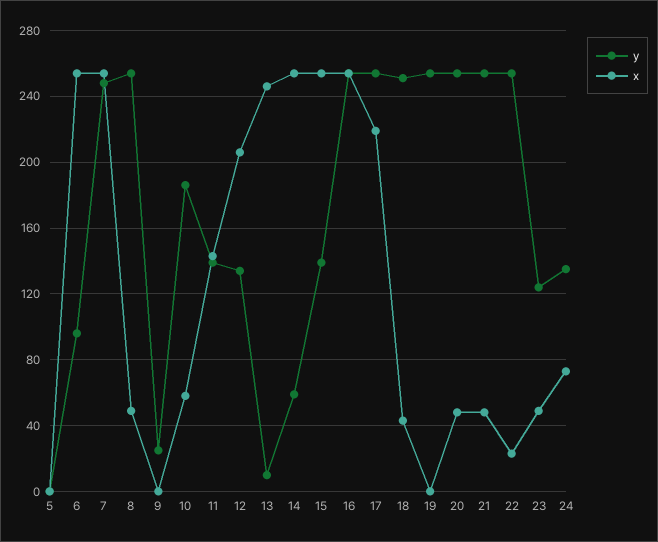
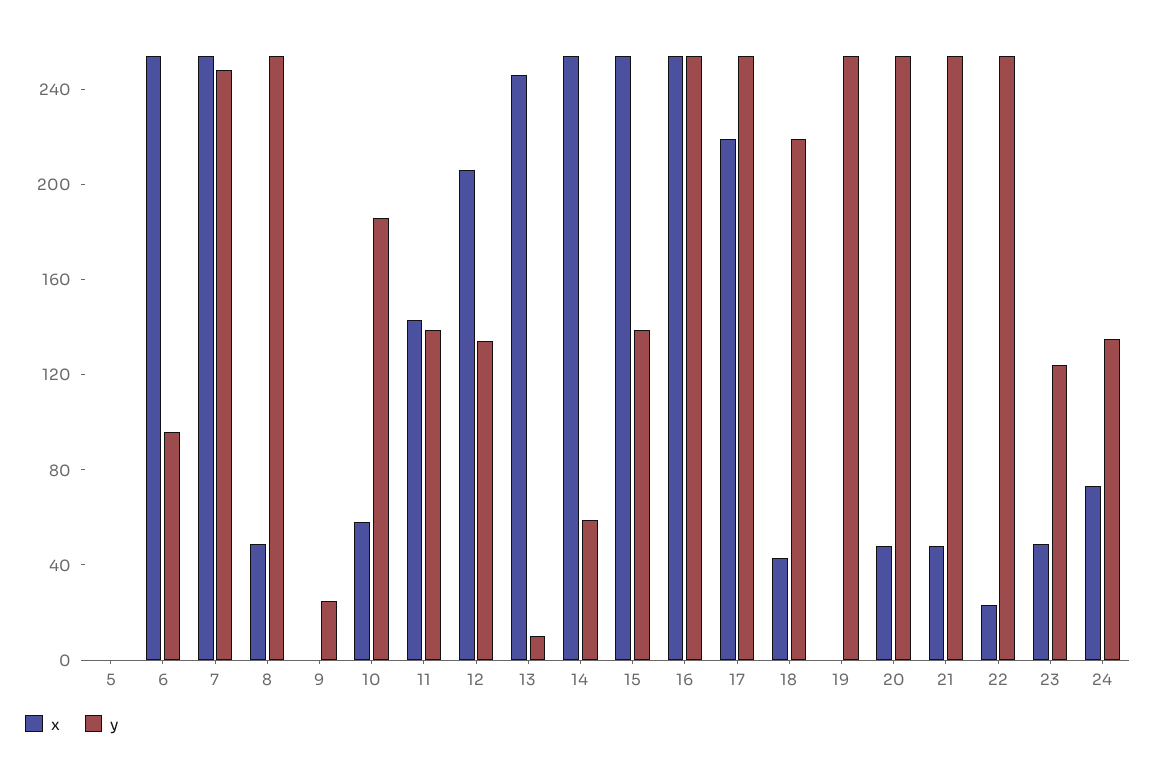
y, 18: 250 -> 220

